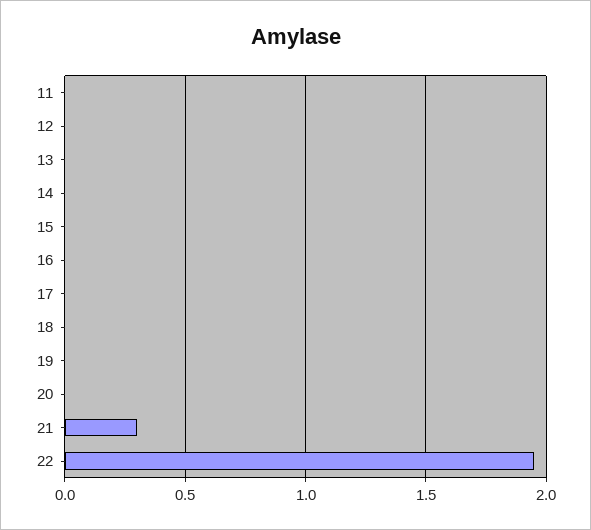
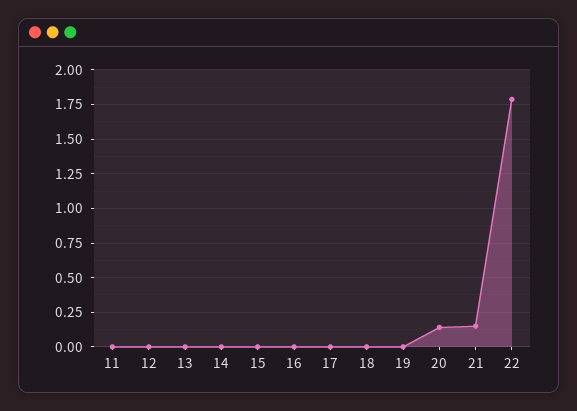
20: 0 -> 0.15
21: 0.3 -> 0.15
22: 1.95 -> 1.8

